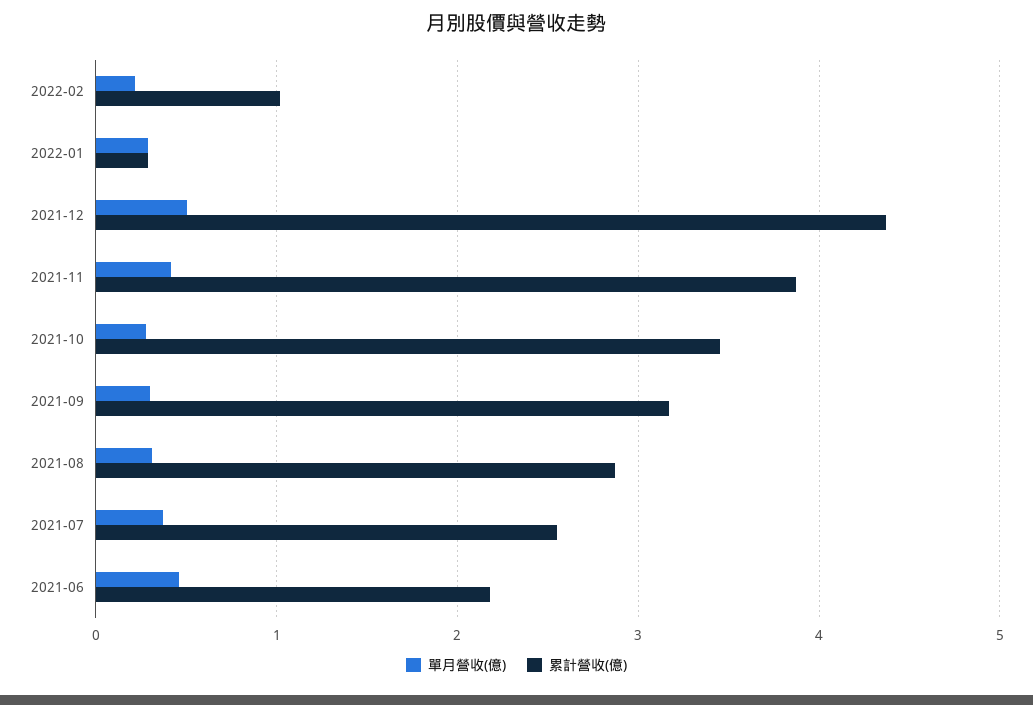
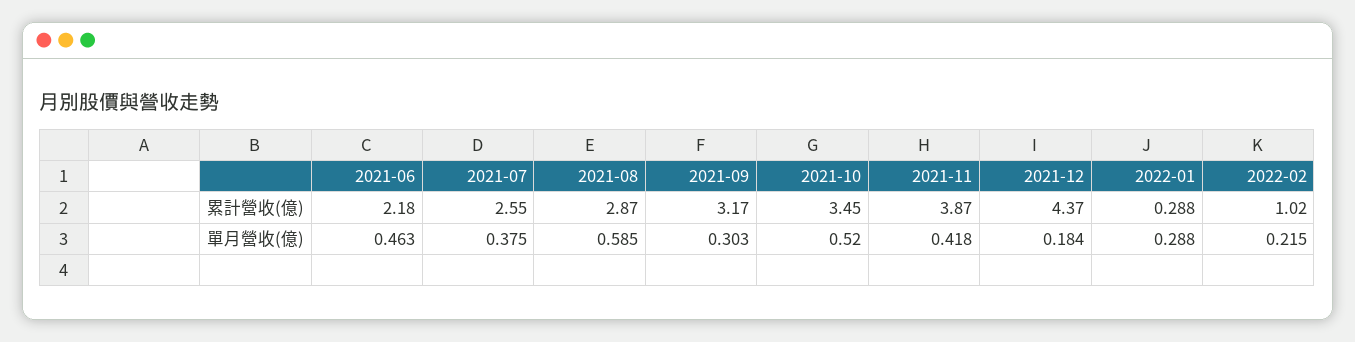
單月營收(億), 2021-12: 0.5 -> 0.184
單月營收(億), 2021-10: 0.3 -> 0.52
單月營收(億), 2021-08: 0.3 -> 0.585

